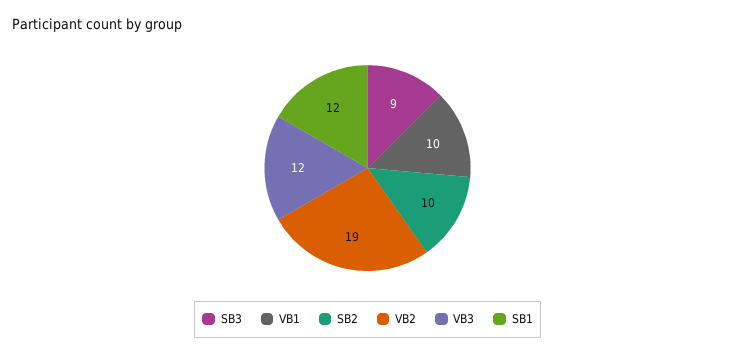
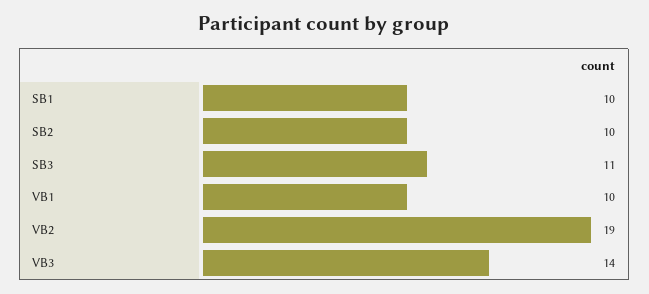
SB3: 9 -> 11
VB3: 12 -> 14
SB1: 12 -> 10

